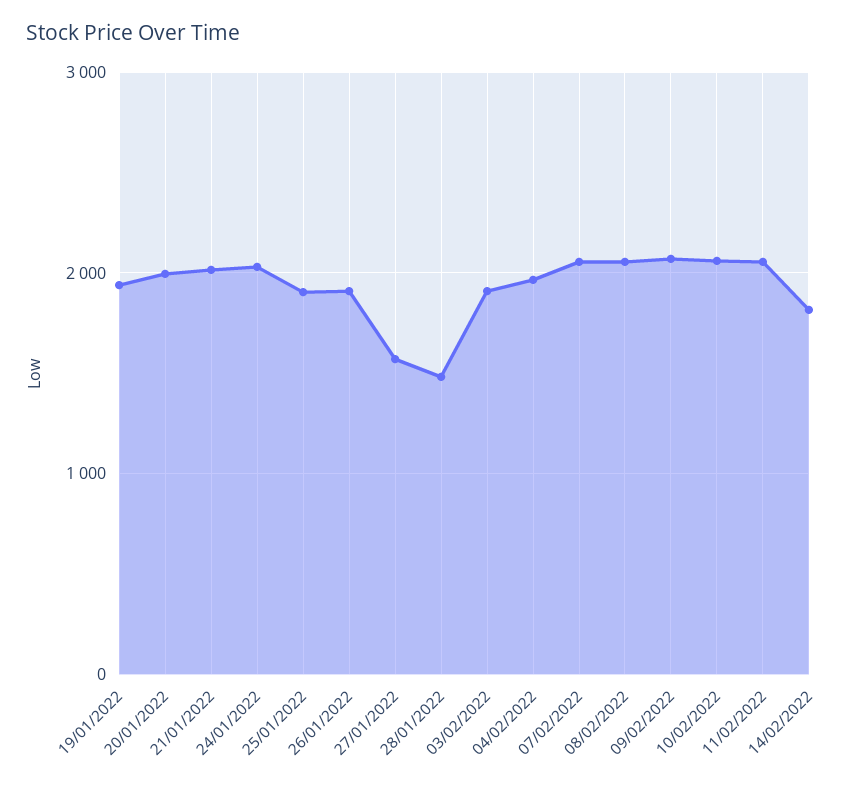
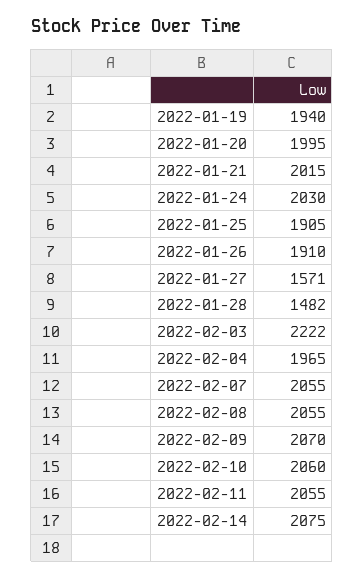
03/02/2022: 1900 -> 2222
14/02/2022: 1800 -> 2075

